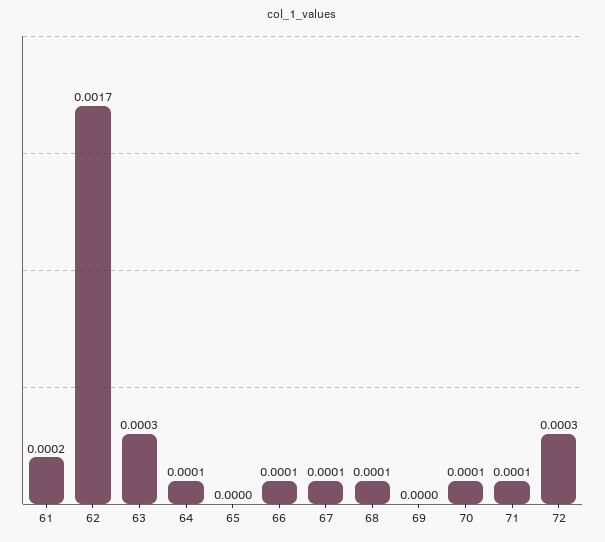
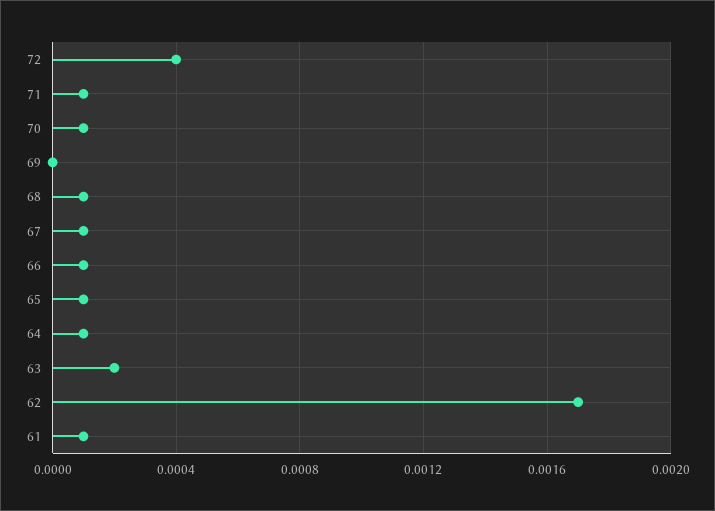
61: 0.0002 -> 0.0001
63: 0.0003 -> 0.0002
65: 0 -> 0.0001
72: 0.0003 -> 0.0004

